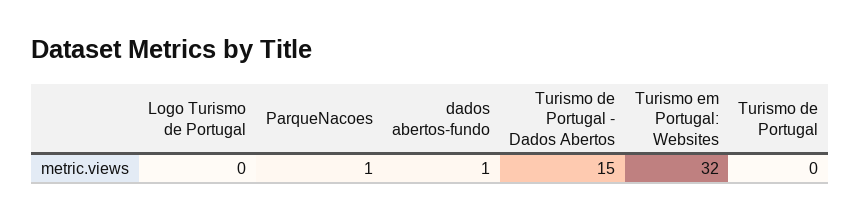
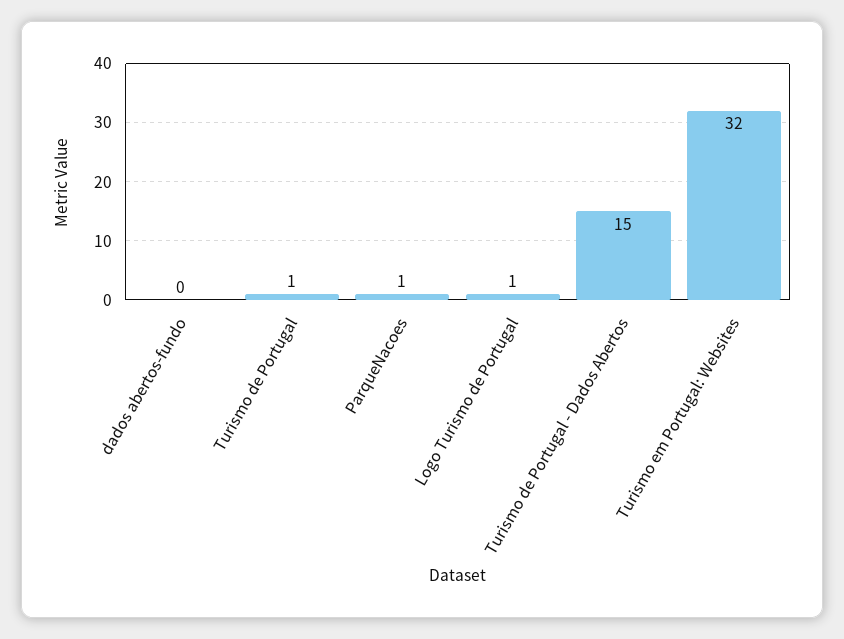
Logo Turismo de Portugal: 0 -> 1
dados abertos-fundo: 1 -> 0
Turismo de Portugal: 0 -> 1

